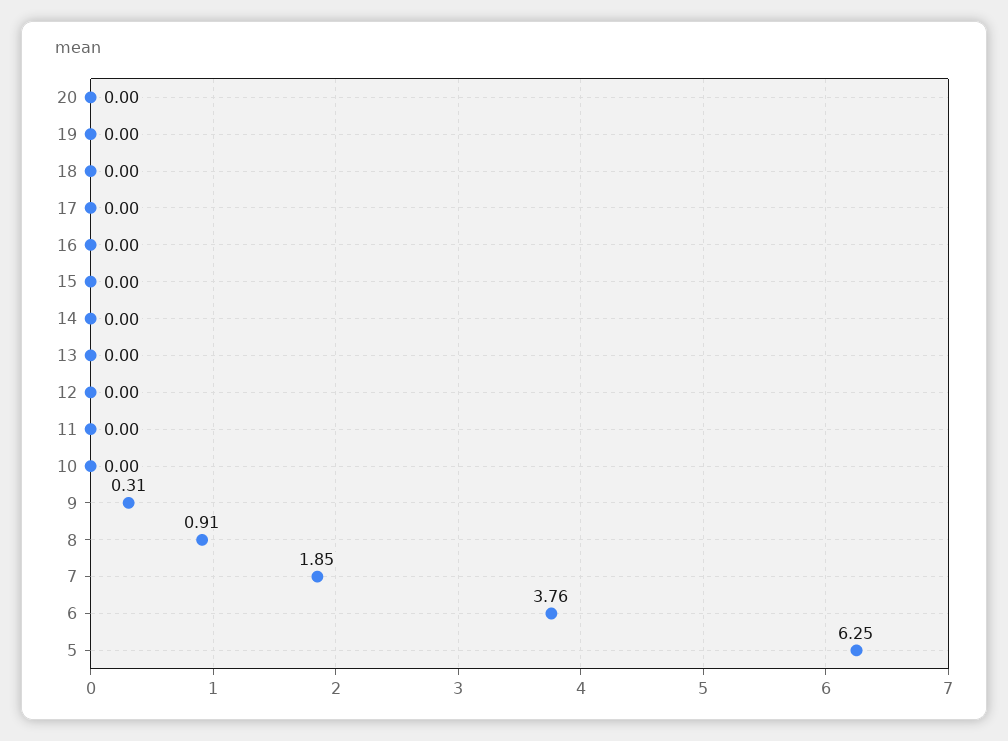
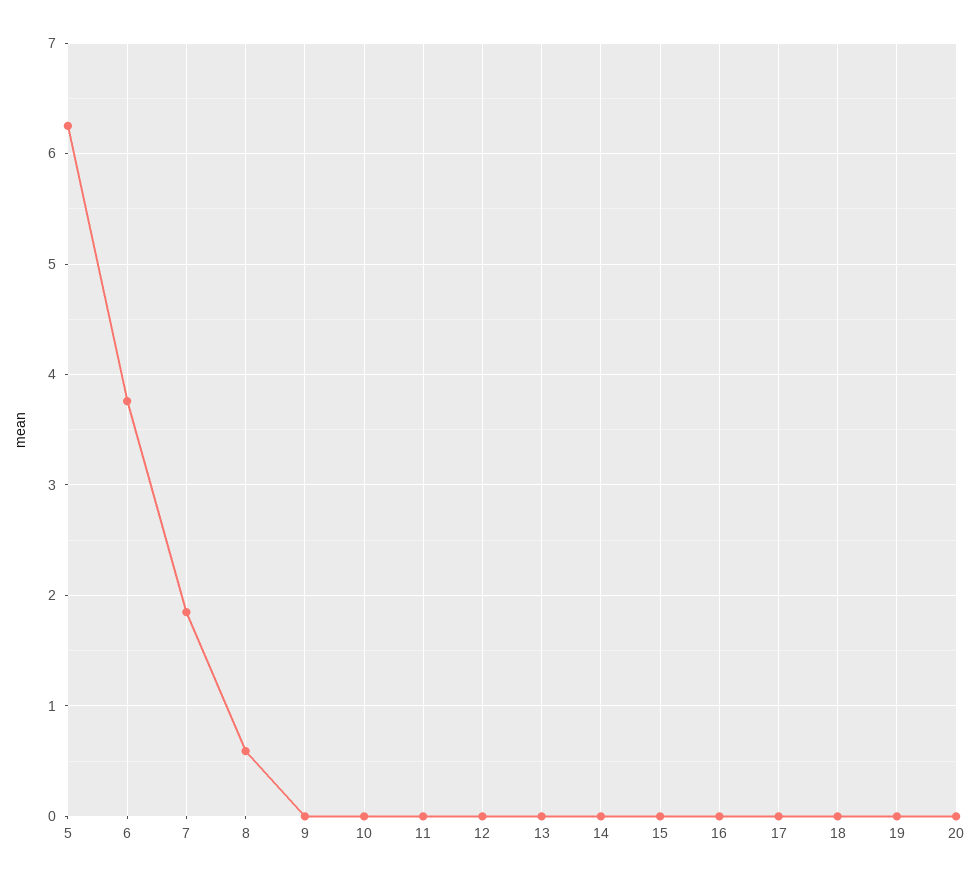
9: 0.31 -> 0
8: 0.91 -> 0.6

